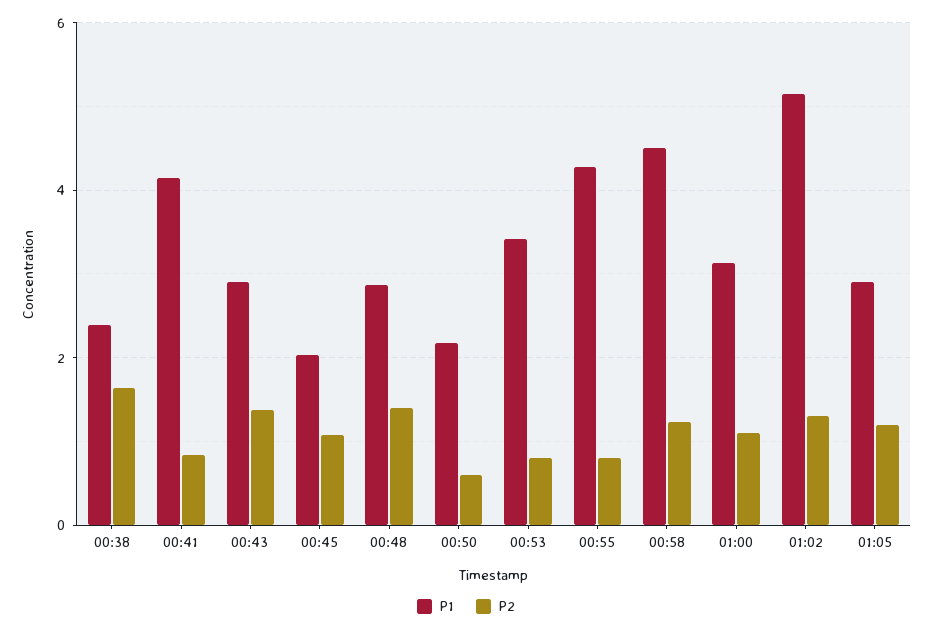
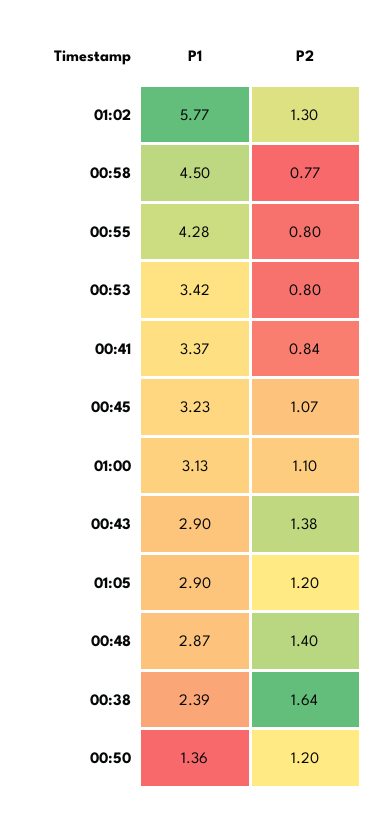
P1, 00:41: 4.2 -> 3.37
P1, 00:45: 2 -> 3.23
P1, 00:50: 2.2 -> 1.36
P2, 00:50: 0.6 -> 1.2
P2, 00:58: 1.2 -> 0.77
P1, 01:02: 5.2 -> 5.77

